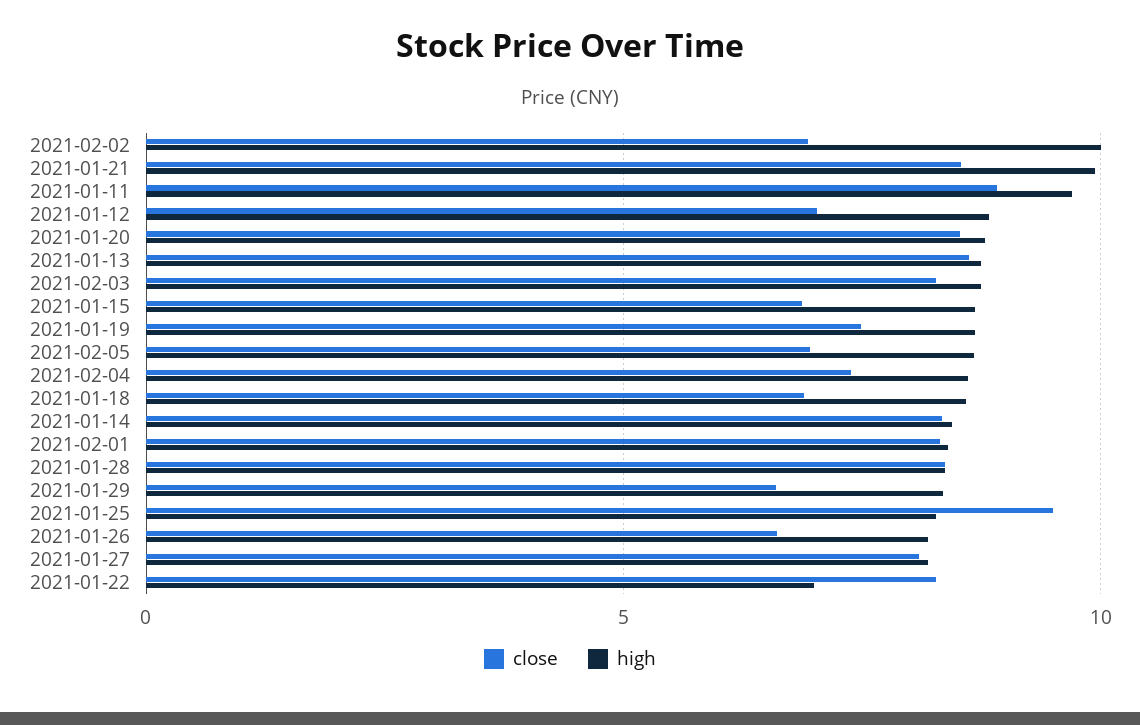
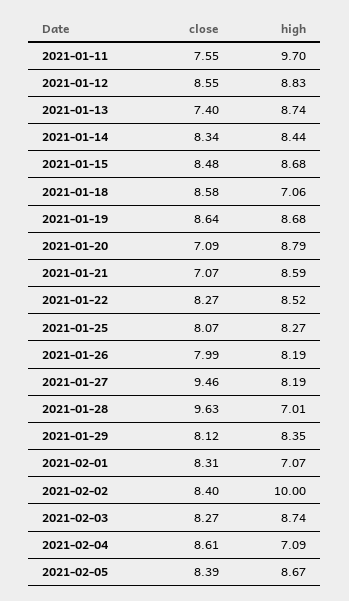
close, 2021-02-02: 7 -> 8.4
close, 2021-01-21: 8.5 -> 7.07
high, 2021-01-21: 10 -> 8.59
close, 2021-01-11: 9 -> 7.55
close, 2021-01-12: 7 -> 8.55
close, 2021-01-20: 8.5 -> 7.09
close, 2021-01-13: 8.5 -> 7.4
close, 2021-01-15: 7 -> 8.48
close, 2021-01-19: 7.5 -> 8.64
close, 2021-02-05: 7 -> 8.39
close, 2021-02-04: 7.5 -> 8.61
high, 2021-02-04: 8.5 -> 7.09
close, 2021-01-18: 7 -> 8.58
high, 2021-01-18: 8.5 -> 7.06
high, 2021-02-01: 8.5 -> 7.07
close, 2021-01-28: 8.5 -> 9.63
high, 2021-01-28: 8.5 -> 7.01
close, 2021-01-29: 6.5 -> 8.12
close, 2021-01-25: 9.5 -> 8.07
close, 2021-01-26: 6.5 -> 7.99
close, 2021-01-27: 8 -> 9.46
high, 2021-01-22: 7 -> 8.52

